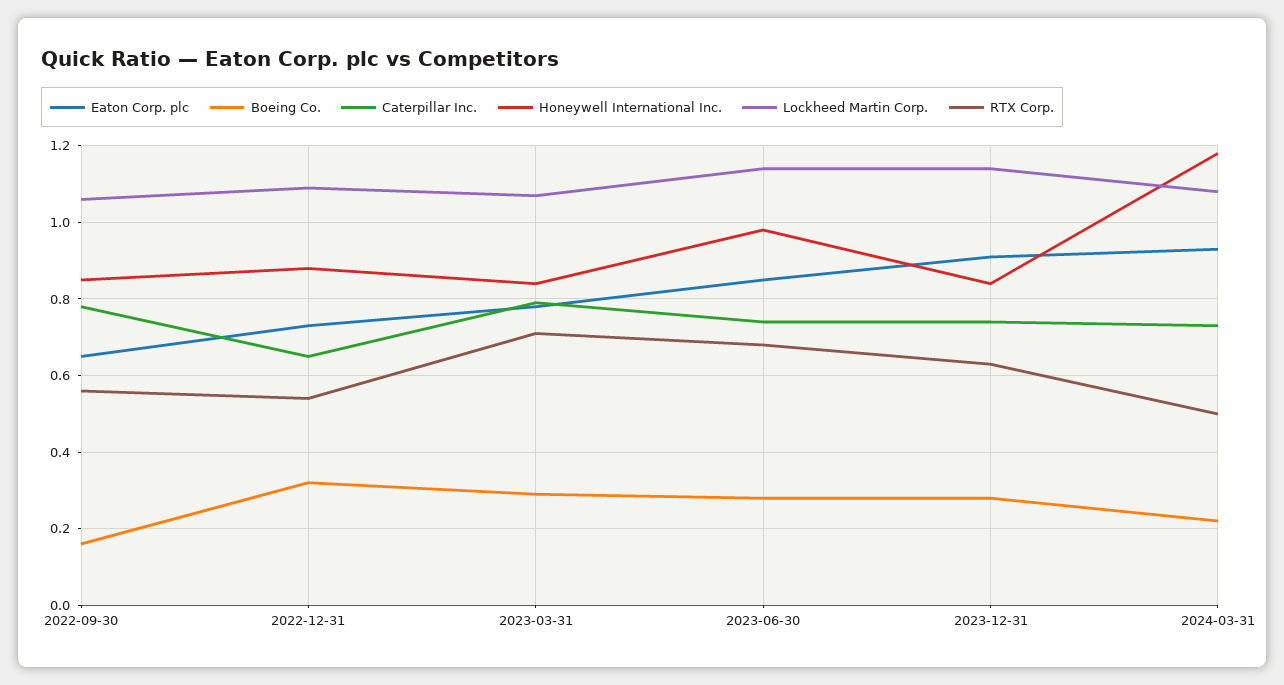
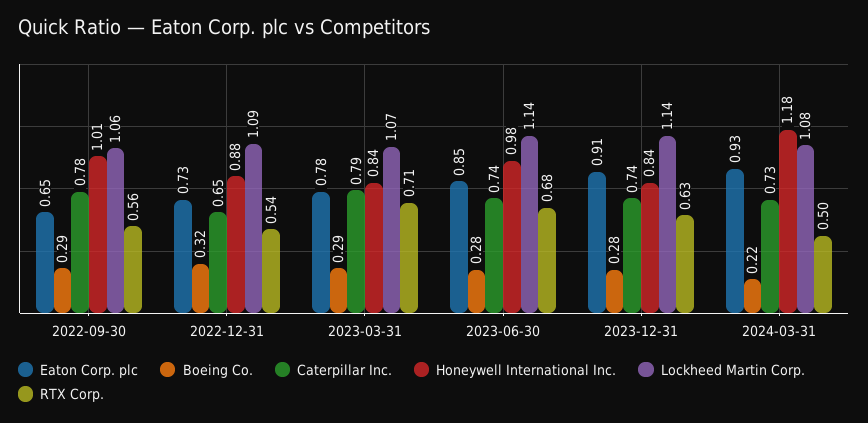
Boeing Co., 2022-09-30: 0.15 -> 0.29
Honeywell International Inc., 2022-09-30: 0.85 -> 1.01

